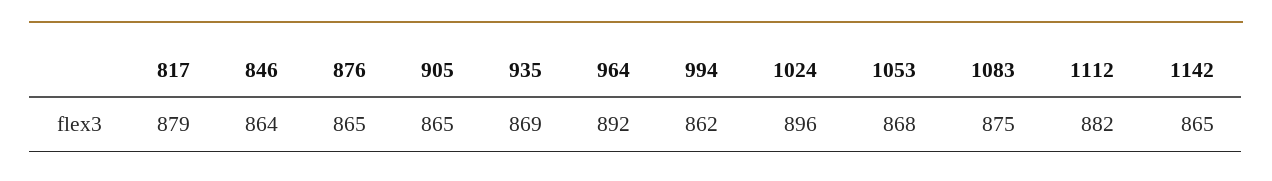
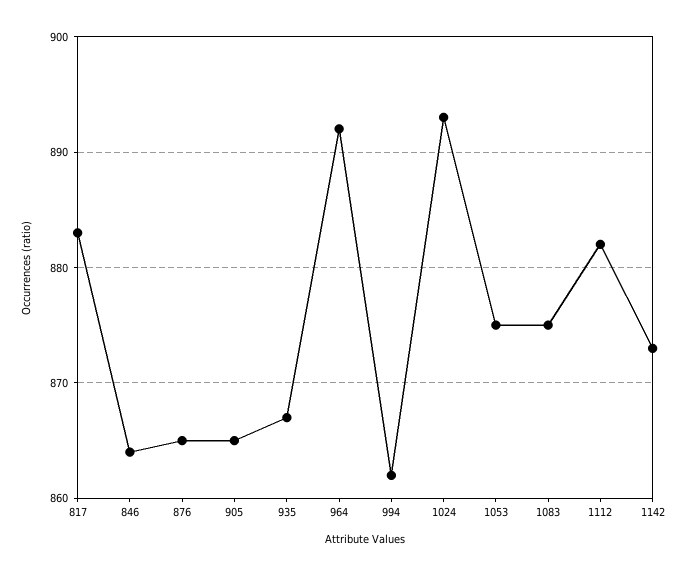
817: 879 -> 883
935: 869 -> 867
1024: 896 -> 893
1053: 868 -> 875
1142: 865 -> 873

